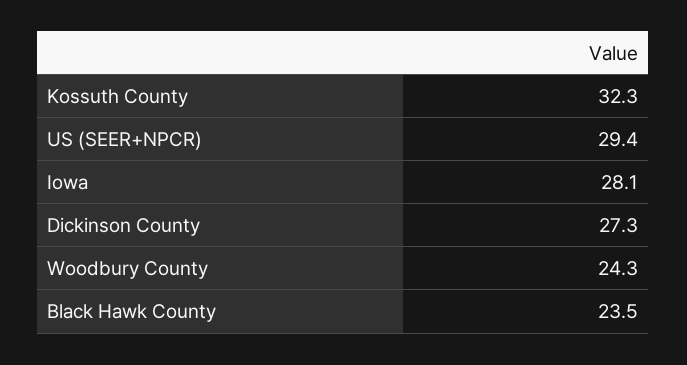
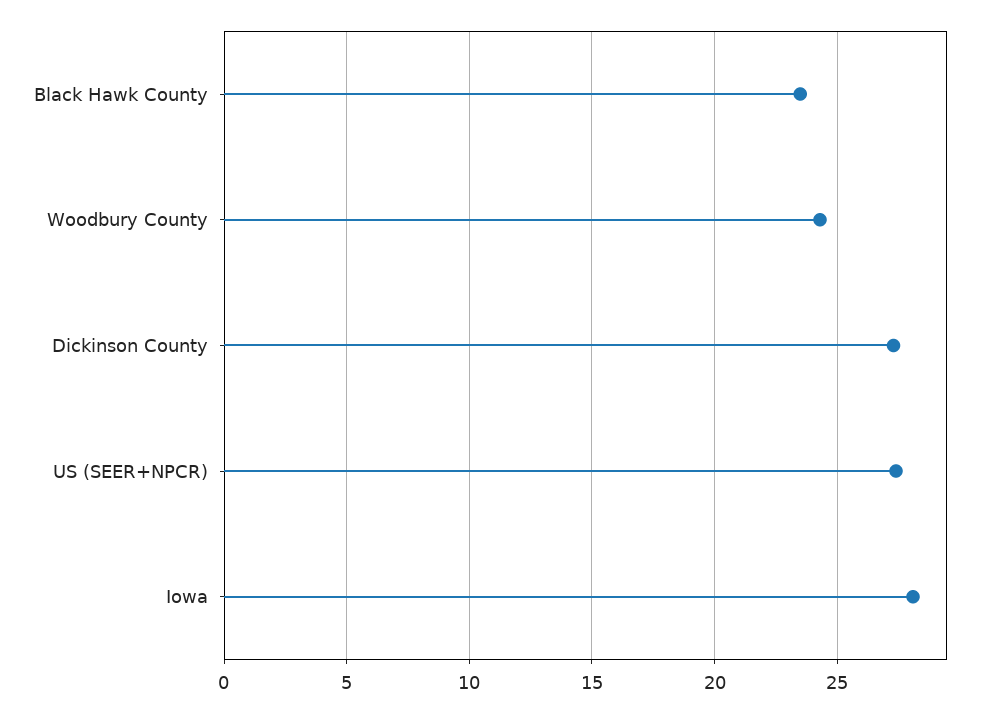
Kossuth County: 32.3 -> none
US (SEER+NPCR): 29.4 -> 27.5

